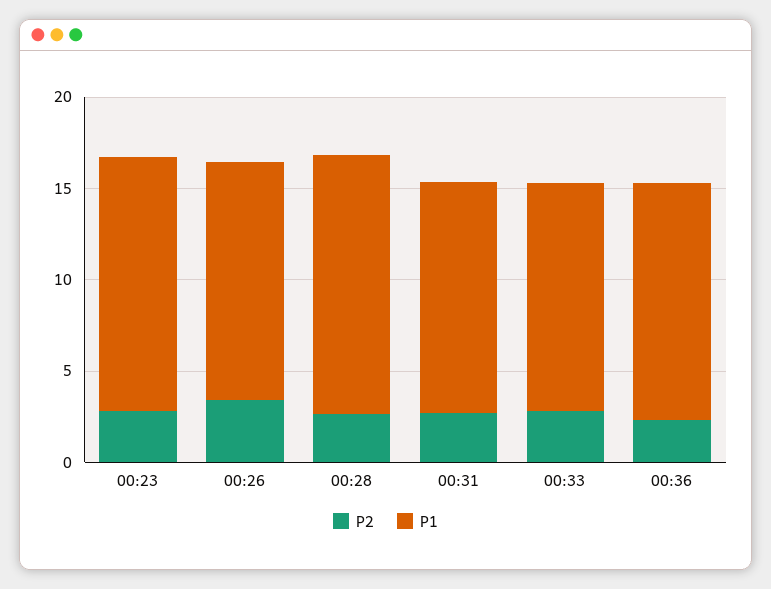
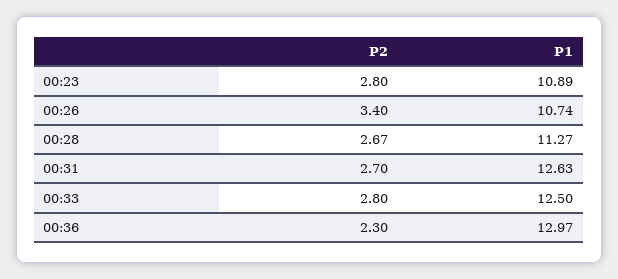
P1, 00:23: 14 -> 10.89
P1, 00:26: 13 -> 10.74
P1, 00:28: 14 -> 11.27

